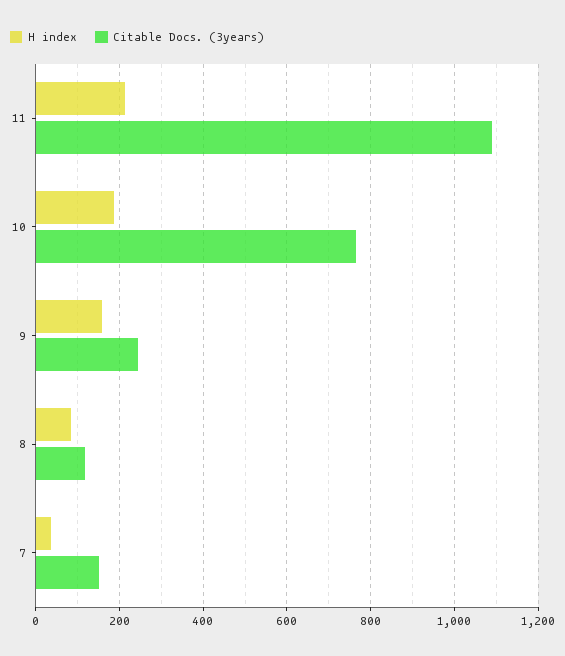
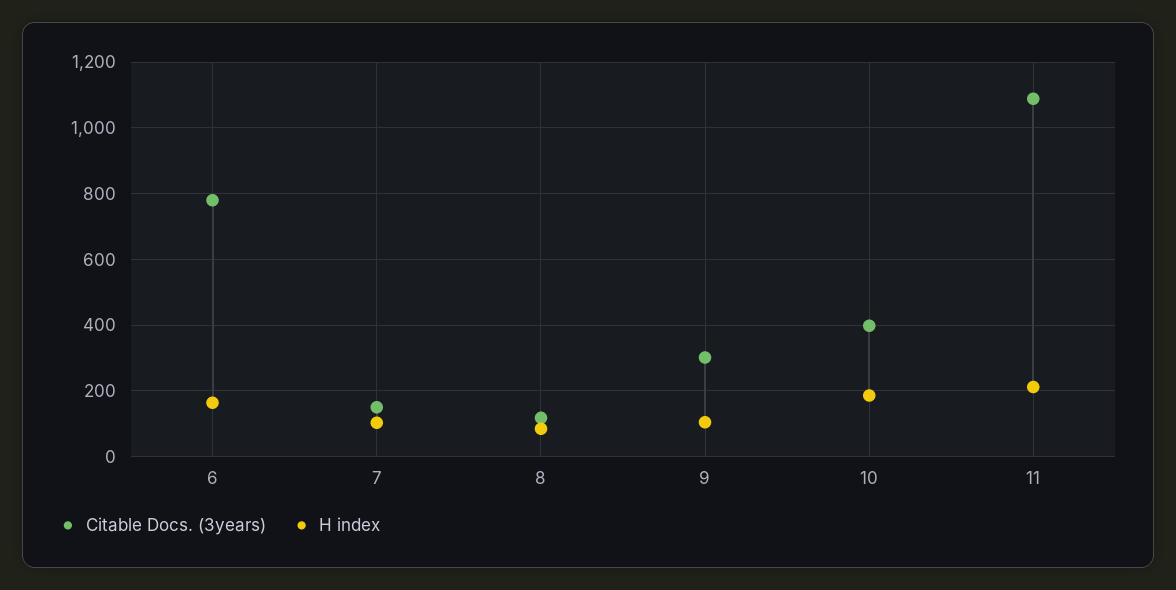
Citable Docs. (3years), 10: 760 -> 400
H index, 9: 160 -> 100
Citable Docs. (3years), 9: 240 -> 300
H index, 7: 40 -> 100
Citable Docs. (3years), 6: none -> 780
H index, 6: none -> 160

